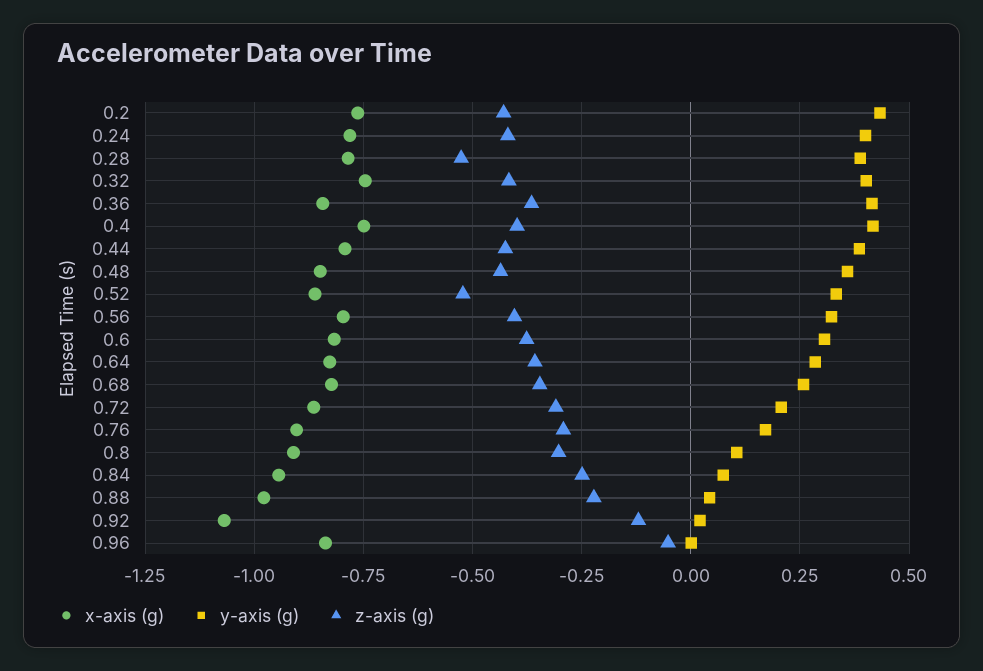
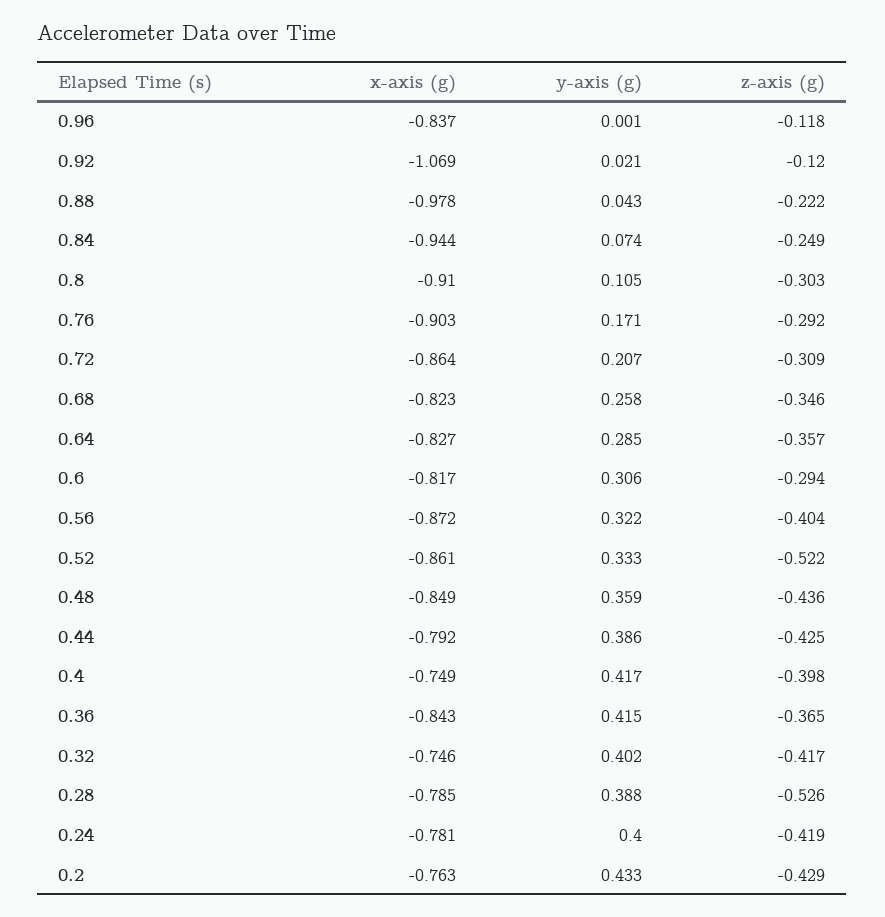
x-axis (g), 0.56: -0.8 -> -0.872
z-axis (g), 0.6: -0.375 -> -0.294
z-axis (g), 0.96: -0.05 -> -0.118

